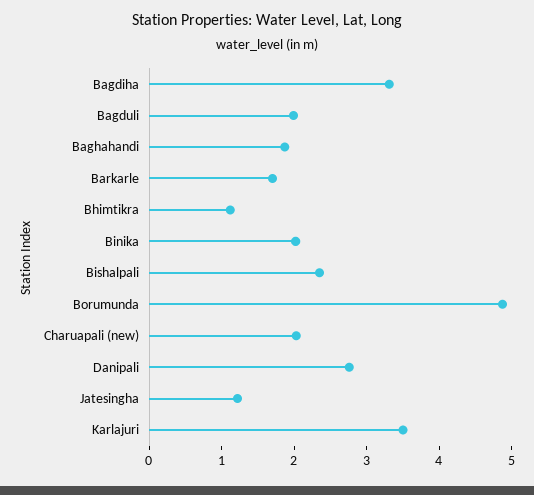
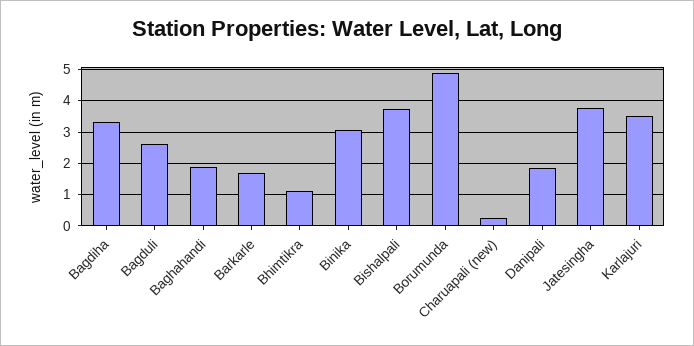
Bagduli: 2 -> 2.6
Binika: 2 -> 3
Bishalpali: 2.4 -> 3.8
Charuapali (new): 2 -> 0.2
Danipali: 2.8 -> 1.8
Jatesingha: 1.2 -> 3.8

